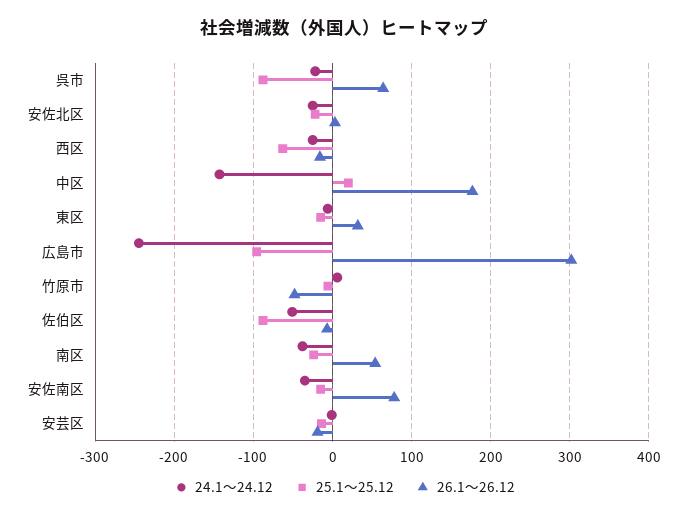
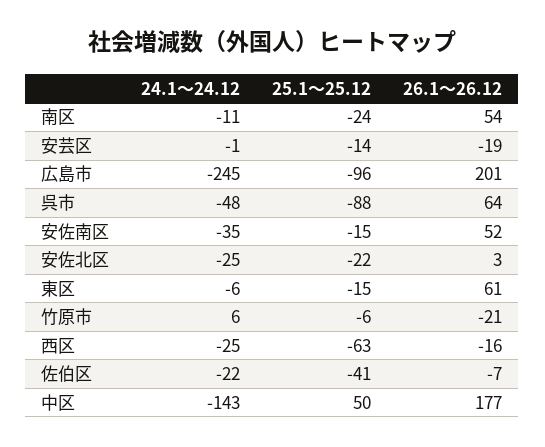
24.1～24.12, 呉市: -20 -> -48
25.1～25.12, 中区: 20 -> 50
26.1～26.12, 東区: 30 -> 61
26.1～26.12, 広島市: 300 -> 201
26.1～26.12, 竹原市: -50 -> -21
24.1～24.12, 佐伯区: -50 -> -22
25.1～25.12, 佐伯区: -90 -> -41
24.1～24.12, 南区: -40 -> -11
26.1～26.12, 安佐南区: 80 -> 52

